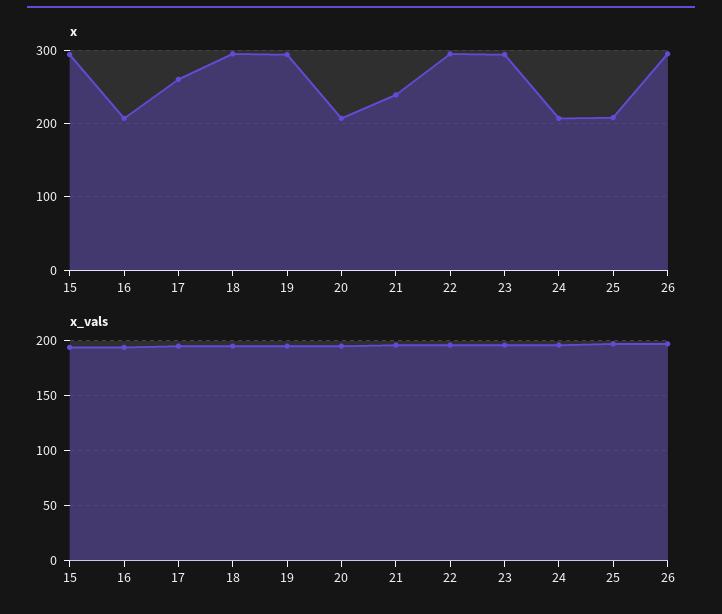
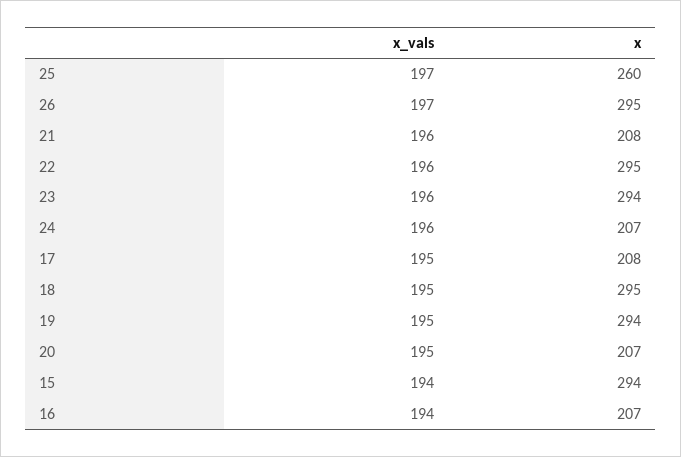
x, 17: 260 -> 208
x, 21: 240 -> 208
x, 25: 210 -> 260

